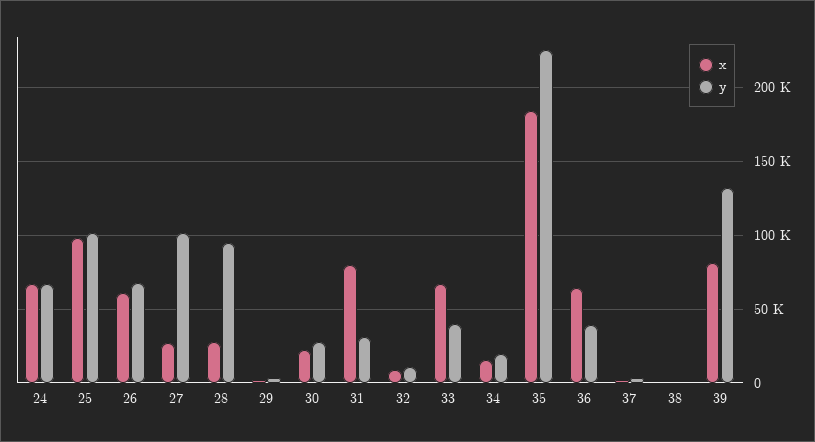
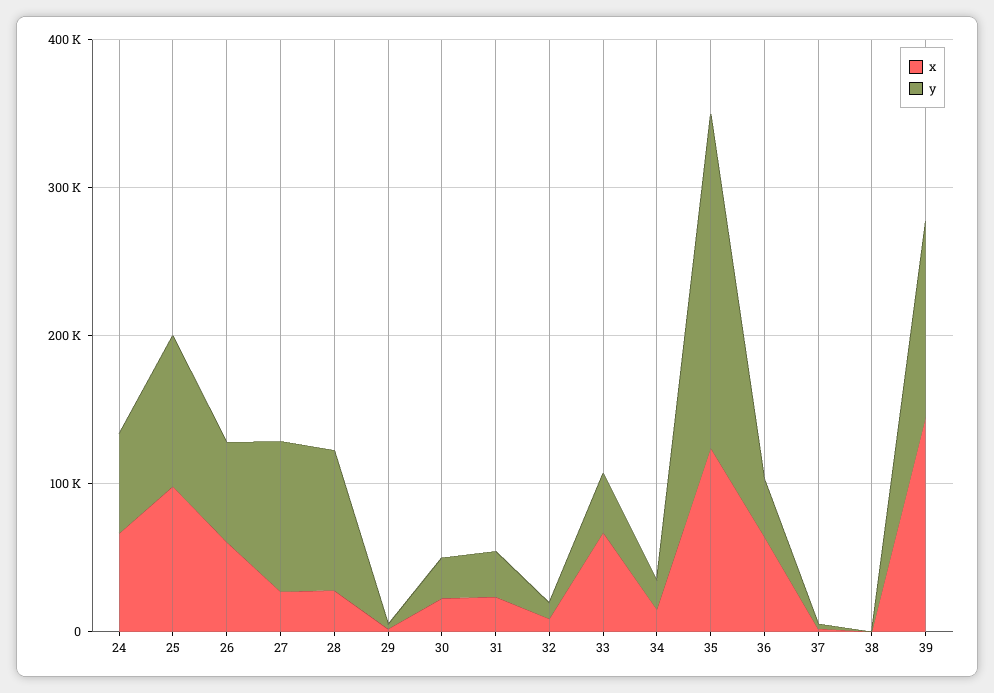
x, 31: 80000 -> 20000
x, 35: 185000 -> 120000
x, 39: 80000 -> 140000

